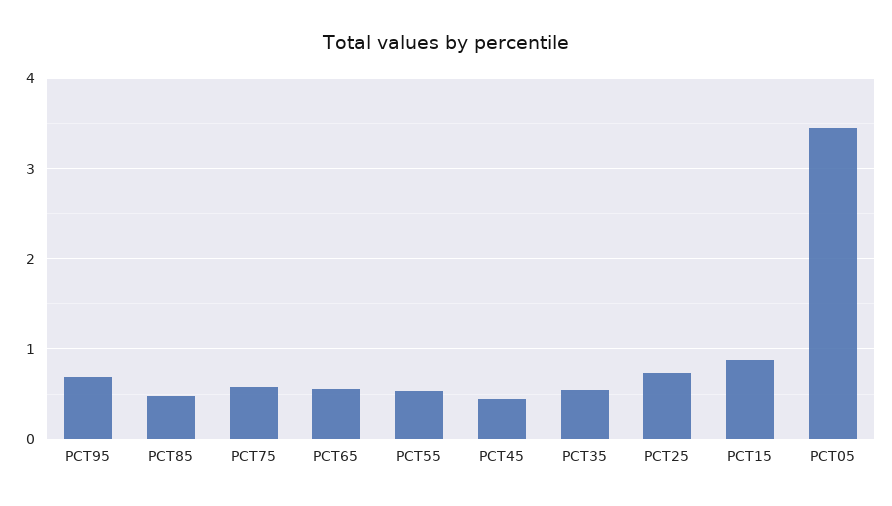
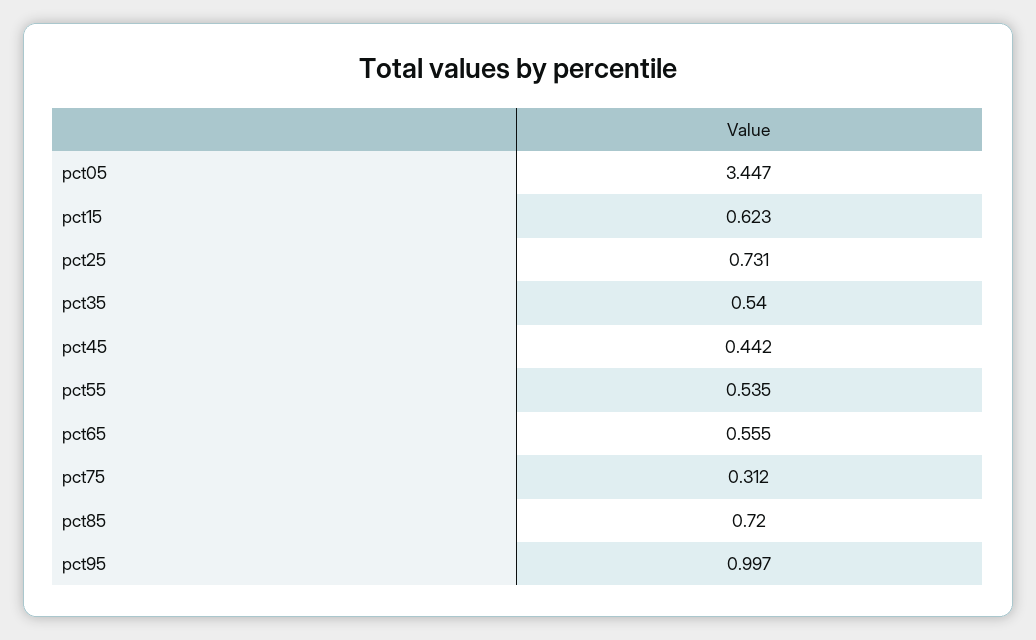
PCT95: 0.7 -> 0.997
PCT85: 0.5 -> 0.72
PCT75: 0.6 -> 0.312
PCT15: 0.9 -> 0.623

